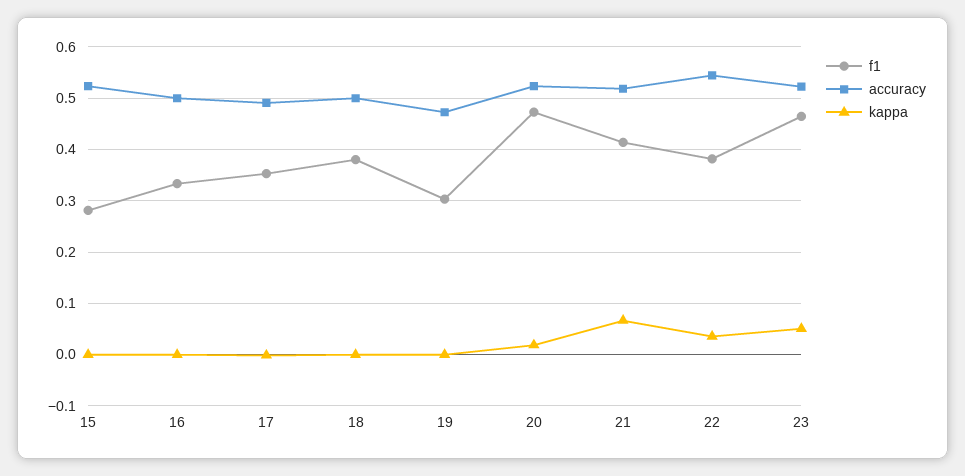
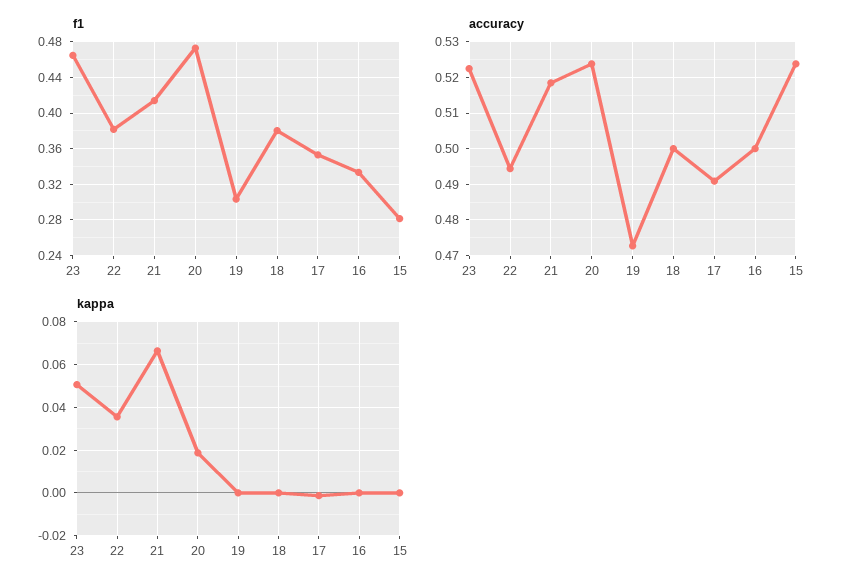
accuracy, 22: 0.54 -> 0.494

